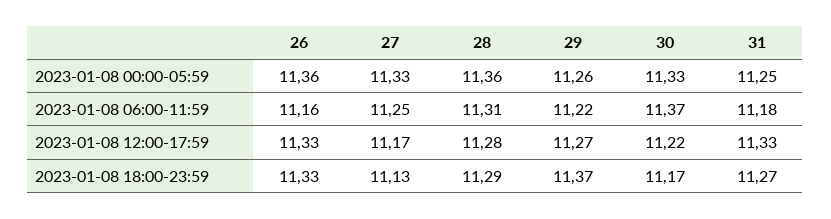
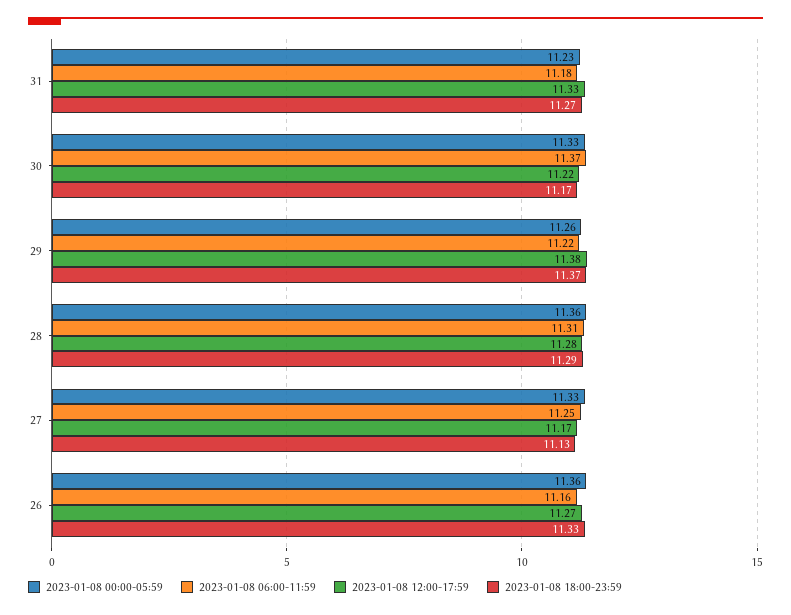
2023-01-08 00:00-05:59, 31: 11.25 -> 11.23
2023-01-08 12:00-17:59, 26: 11.33 -> 11.27
2023-01-08 12:00-17:59, 29: 11.27 -> 11.38

